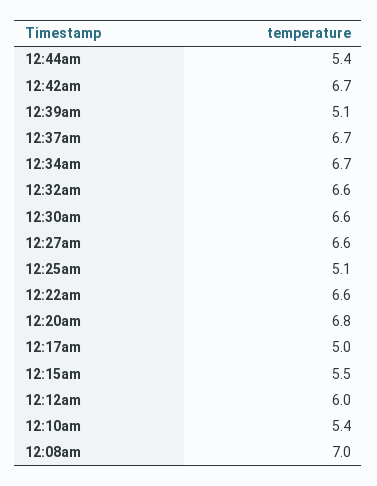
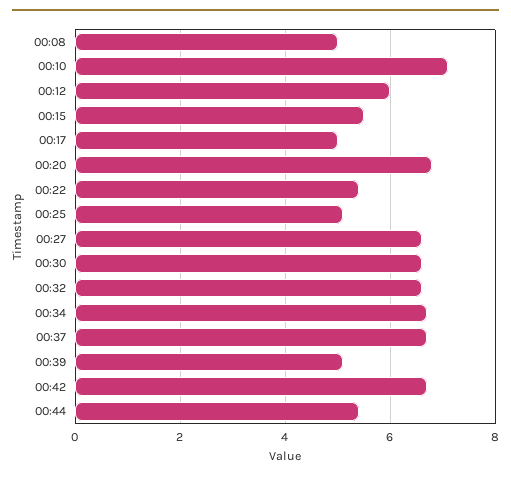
12:22am: 6.6 -> 5.5
12:10am: 5.4 -> 7
12:08am: 7 -> 5

